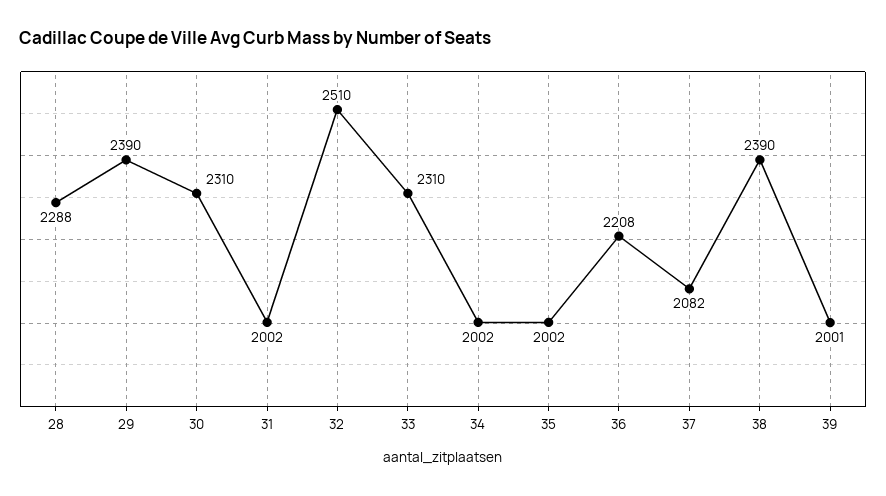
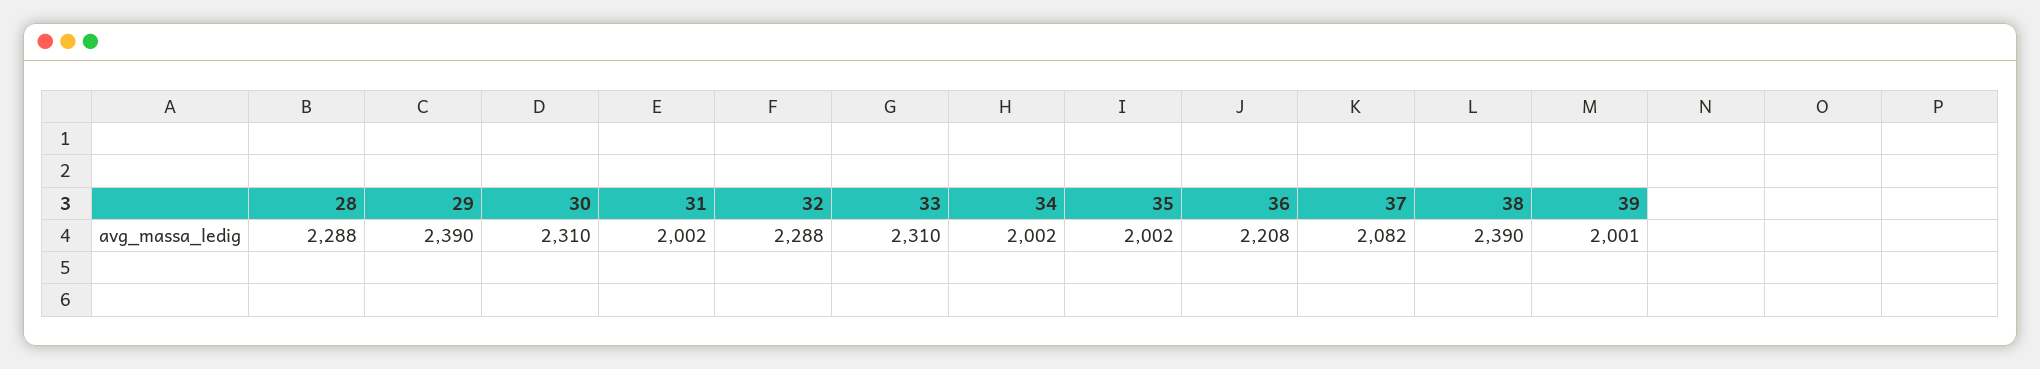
32: 2510 -> 2288

